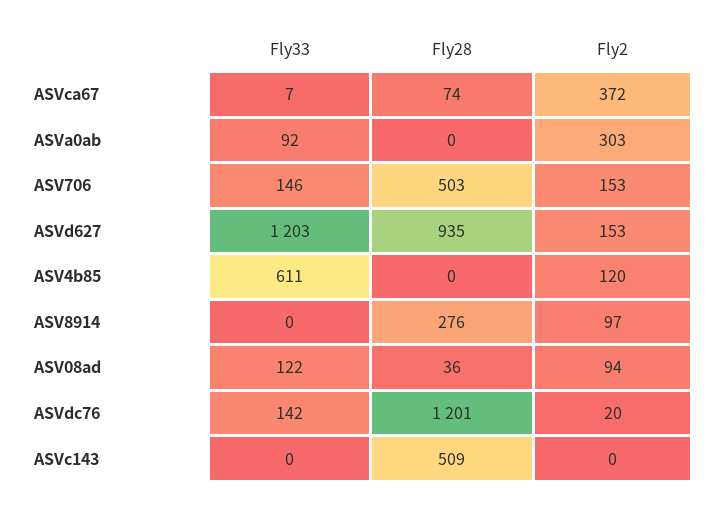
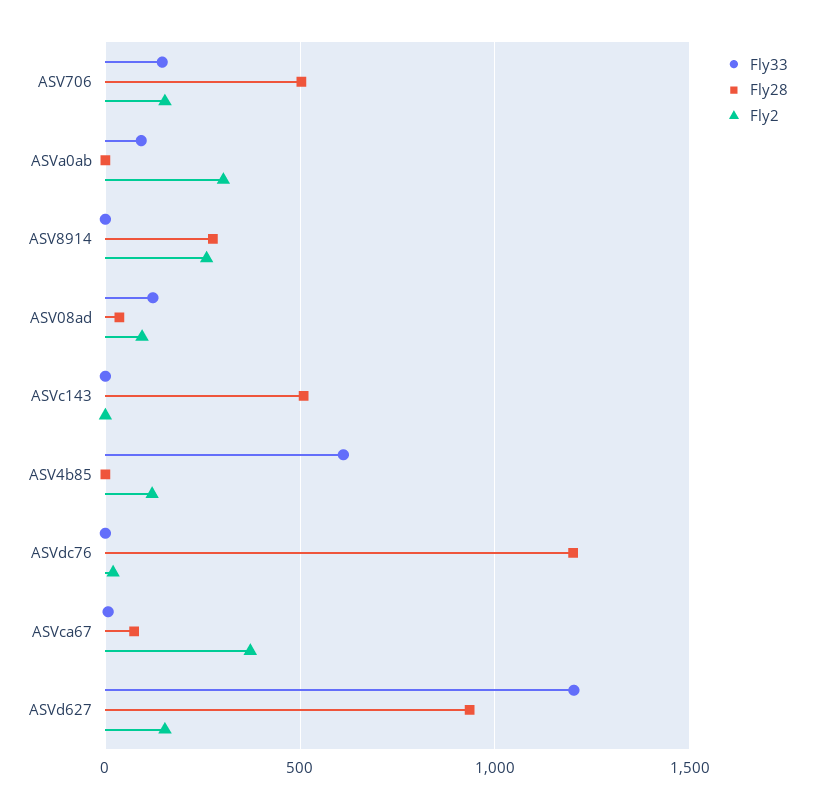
Fly2, ASV8914: 97 -> 250
Fly33, ASVdc76: 142 -> 0

